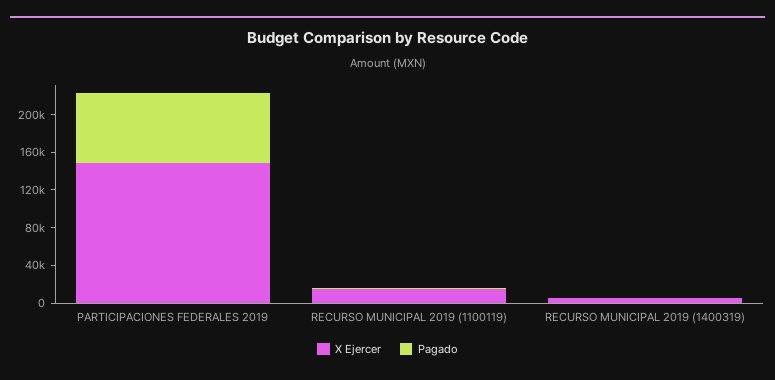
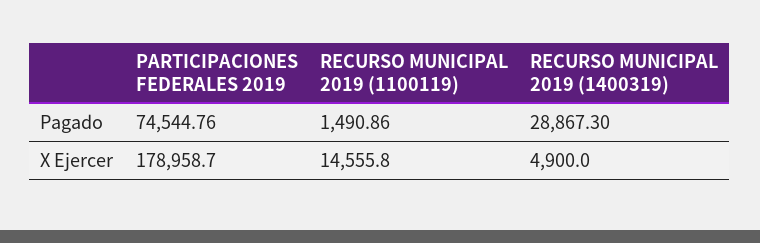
X Ejercer, PARTICIPACIONES FEDERALES 2019: 150000 -> 178958.7
Pagado, RECURSO MUNICIPAL 2019 (1400319): 0 -> 28867.3

